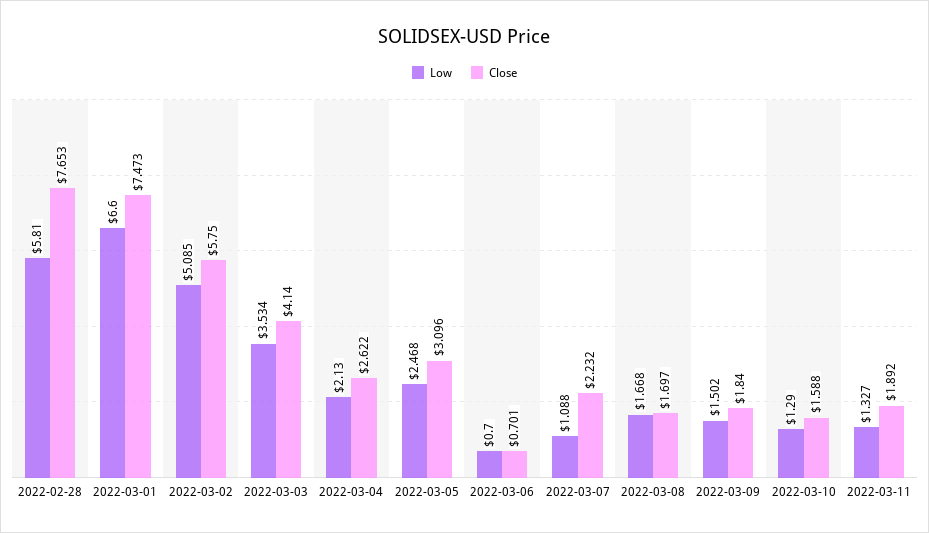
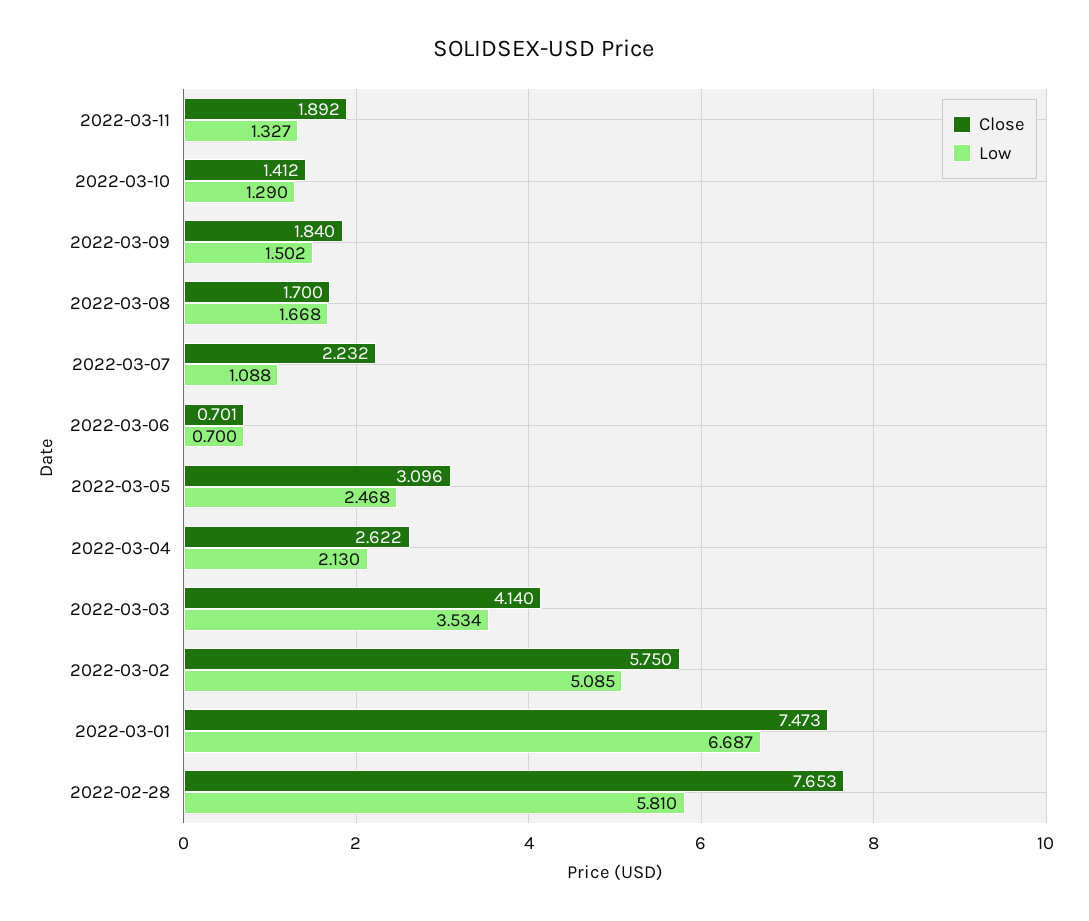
Low, 2022-03-01: 6.6 -> 6.687
Close, 2022-03-08: 1.697 -> 1.7
Close, 2022-03-10: 1.588 -> 1.412

